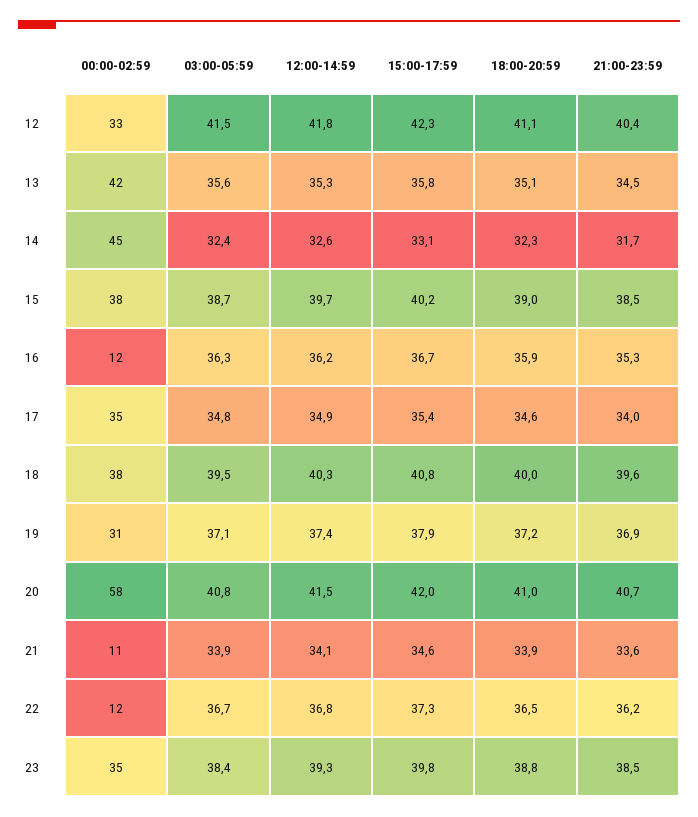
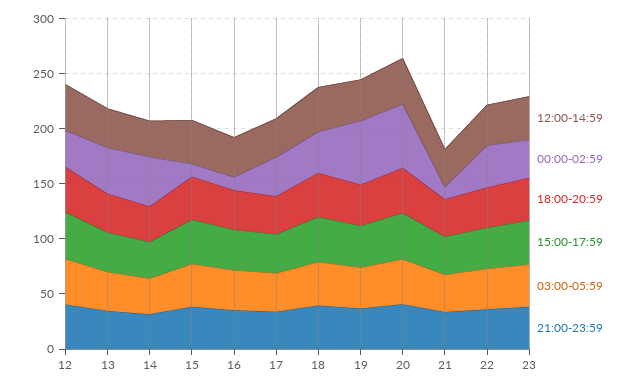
00:00-02:59, 15: 38 -> 10
00:00-02:59, 19: 31 -> 60
00:00-02:59, 22: 12 -> 40

